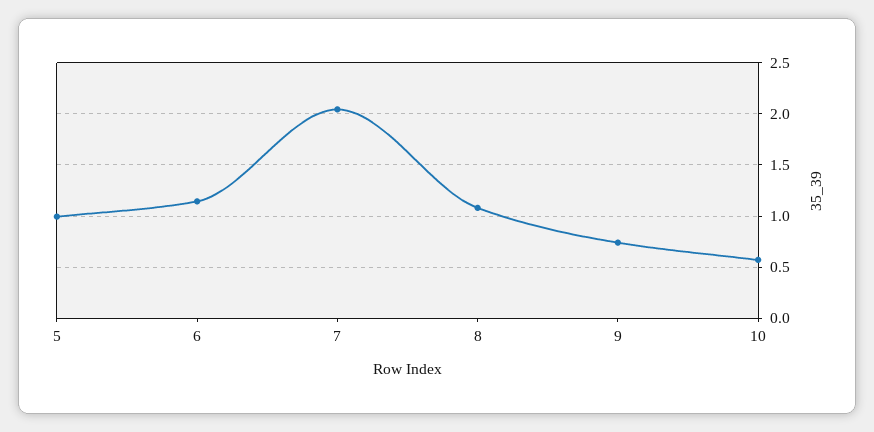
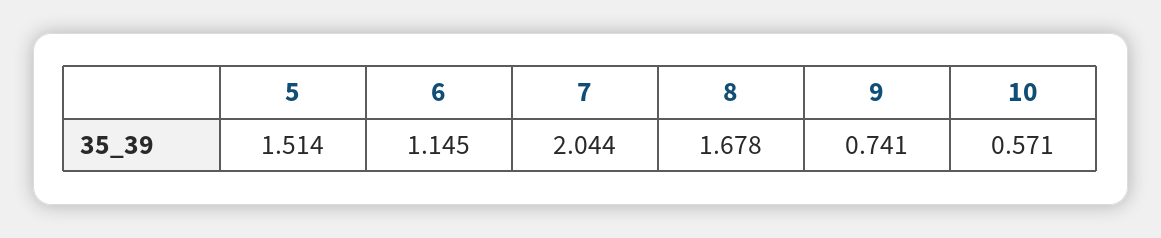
5: 1 -> 1.514
8: 1.1 -> 1.678

